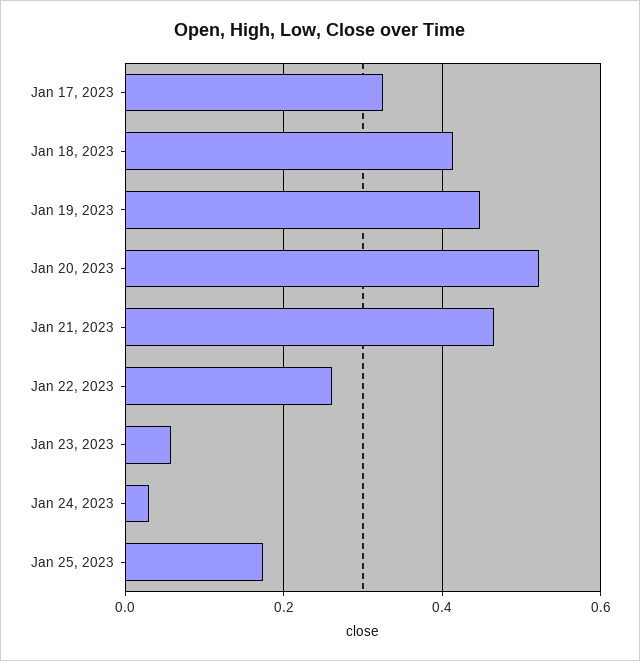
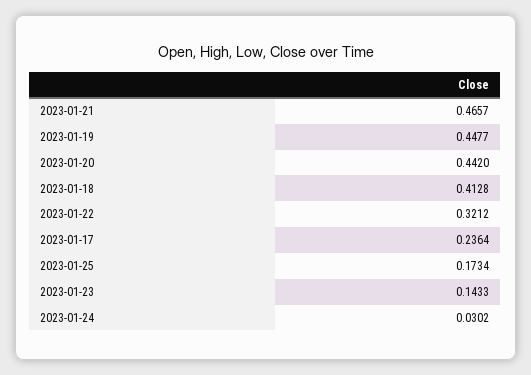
Jan 17, 2023: 0.32 -> 0.2364
Jan 20, 2023: 0.52 -> 0.442
Jan 22, 2023: 0.26 -> 0.3212
Jan 23, 2023: 0.06 -> 0.1433

